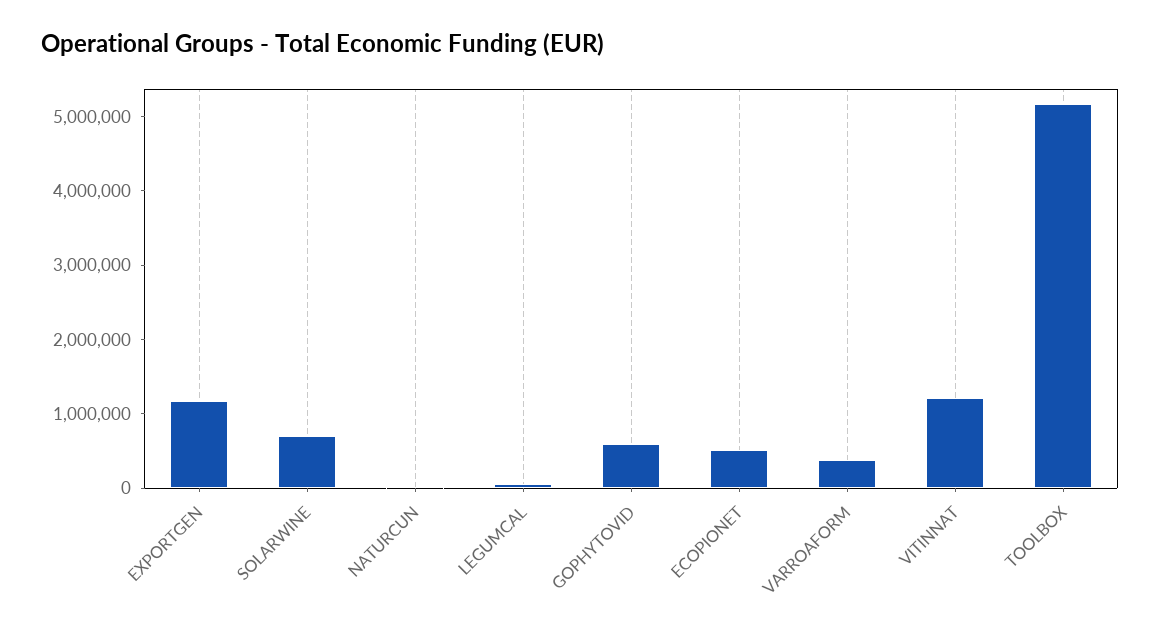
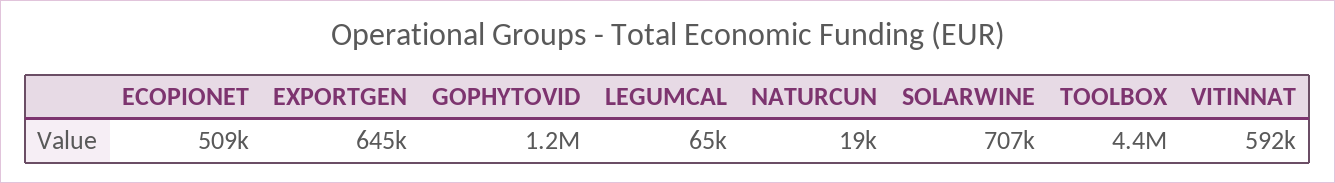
EXPORTGEN: 1200000 -> 645000
GOPHYTOVID: 600000 -> 1200000
VARROAFORM: 400000 -> none
VITINNAT: 1200000 -> 592000
TOOLBOX: 5200000 -> 4400000

